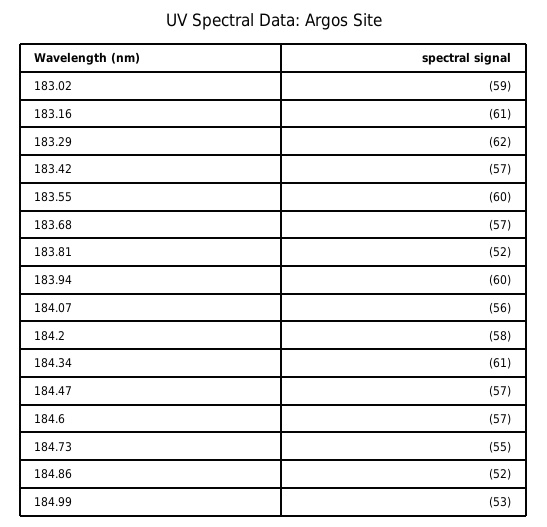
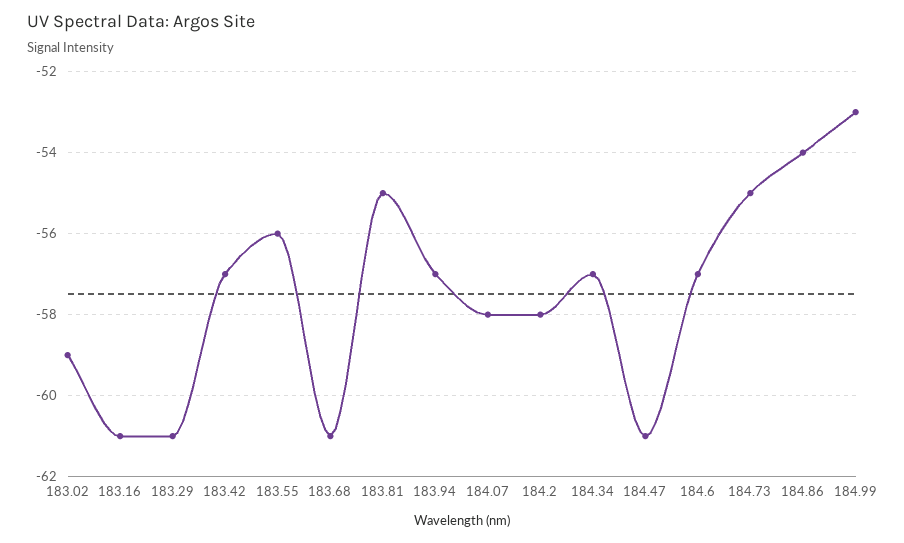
183.29: -62 -> -61
183.55: -60 -> -56
183.68: -57 -> -61
183.81: -52 -> -55
183.94: -60 -> -57
184.07: -56 -> -58
184.34: -61 -> -57
184.47: -57 -> -61
184.86: -52 -> -54

